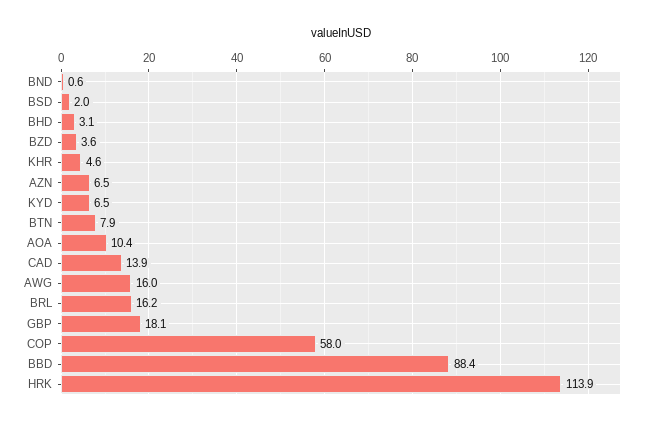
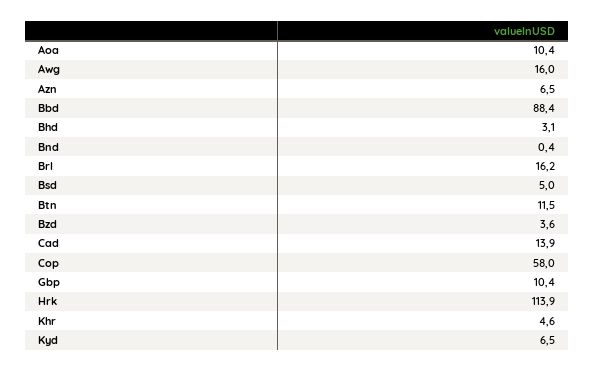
BND: 0.6 -> 0.4
BSD: 2 -> 5
BTN: 7.9 -> 11.5
GBP: 18.1 -> 10.4

